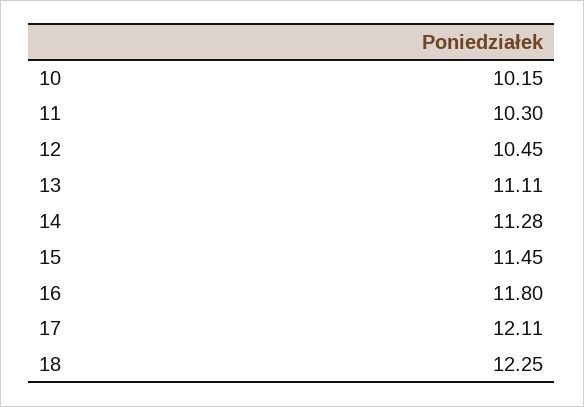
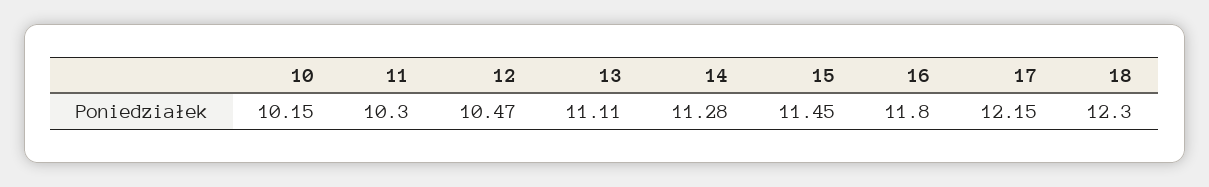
12: 10.45 -> 10.47
17: 12.11 -> 12.15
18: 12.25 -> 12.3

